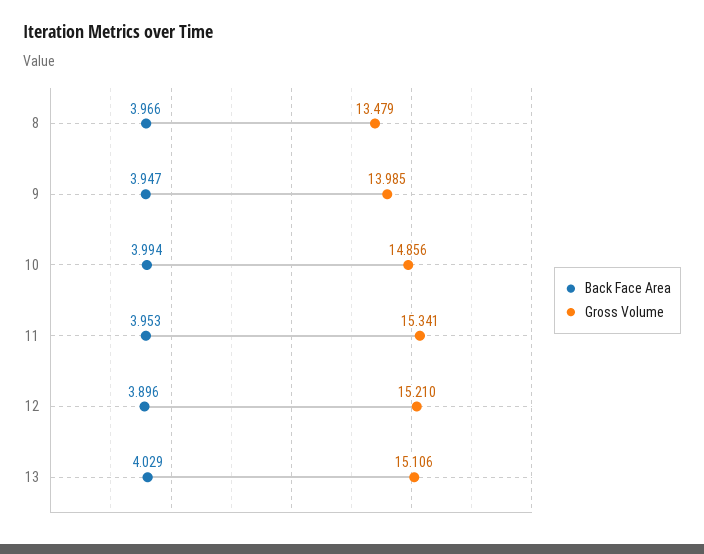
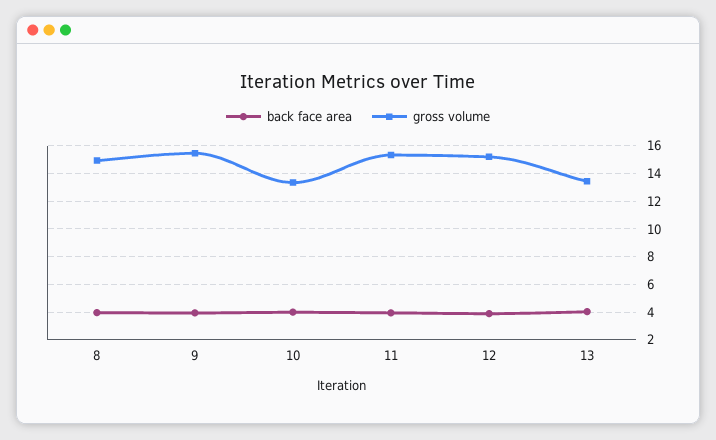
Gross Volume, 8: 13.479 -> 15
Gross Volume, 9: 13.985 -> 15.5
Gross Volume, 10: 14.856 -> 13.5
Gross Volume, 13: 15.106 -> 13.5

